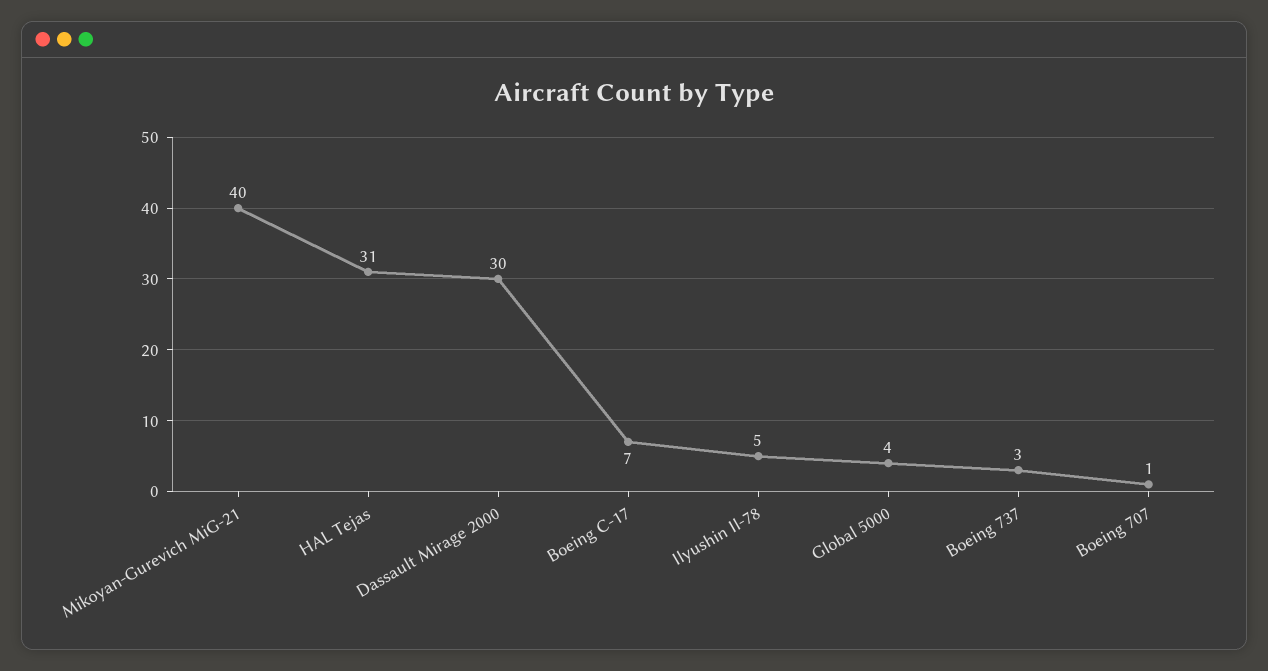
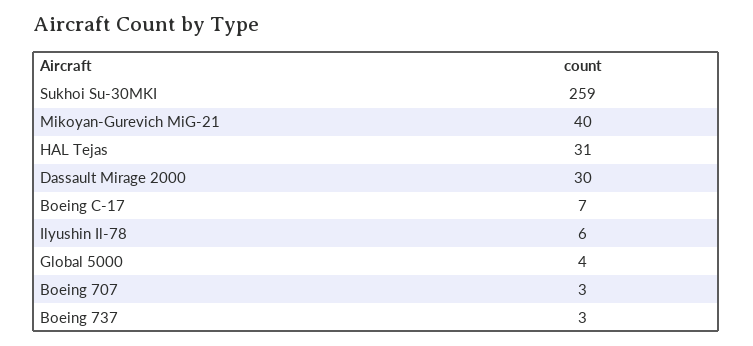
Ilyushin Il-78: 5 -> 6
Boeing 707: 1 -> 3
Sukhoi Su-30MKI: none -> 259

